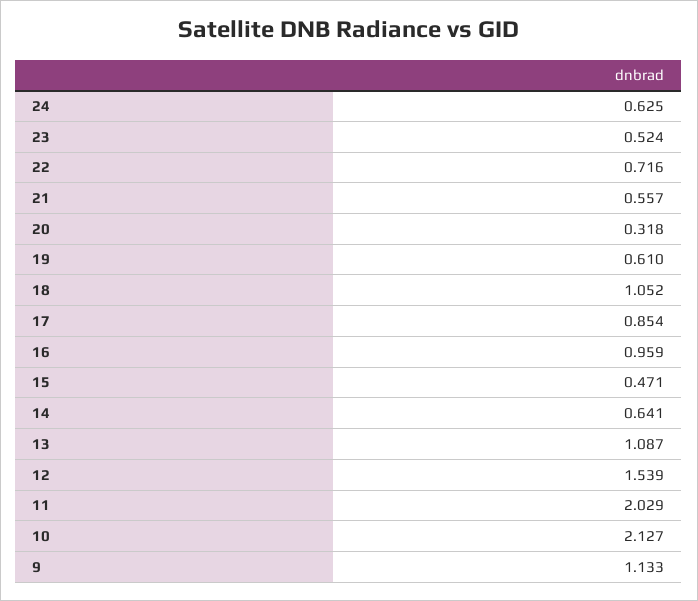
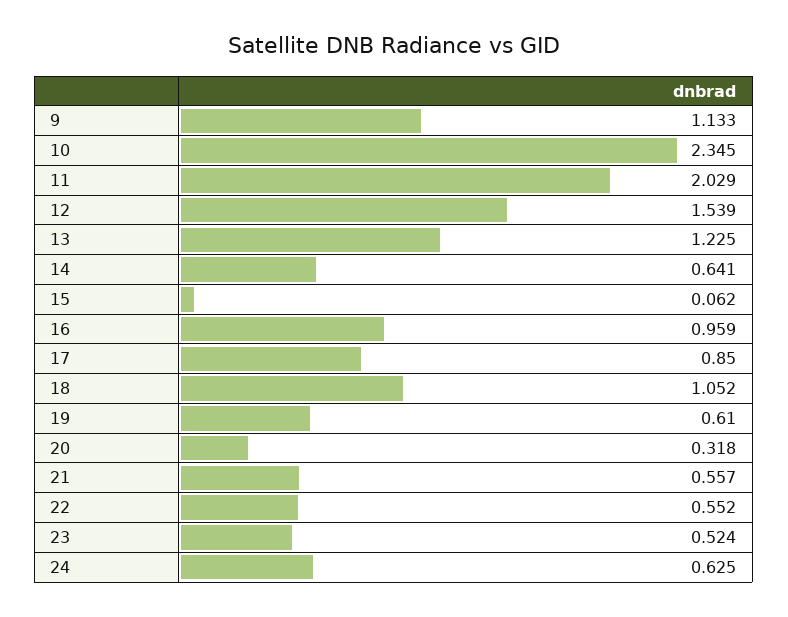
22: 0.716 -> 0.552
17: 0.854 -> 0.85
15: 0.471 -> 0.062
13: 1.087 -> 1.225
10: 2.127 -> 2.345

